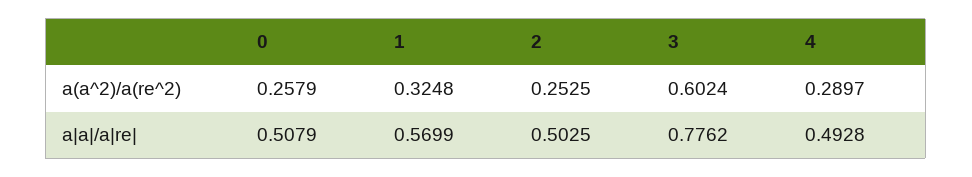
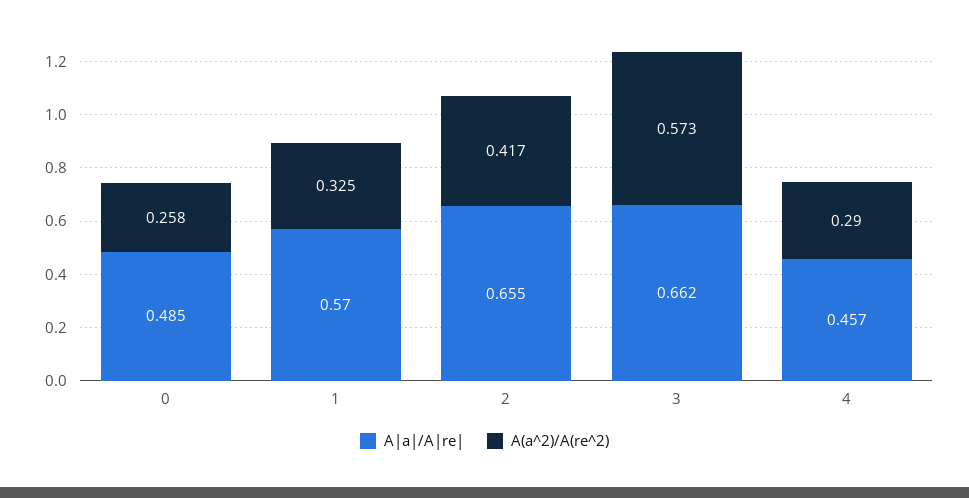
a(a^2)/a(re^2), 2: 0.2525 -> 0.417
a(a^2)/a(re^2), 3: 0.6024 -> 0.573
a|a|/a|re|, 0: 0.5079 -> 0.485
a|a|/a|re|, 2: 0.5025 -> 0.655
a|a|/a|re|, 3: 0.7762 -> 0.662
a|a|/a|re|, 4: 0.4928 -> 0.457

